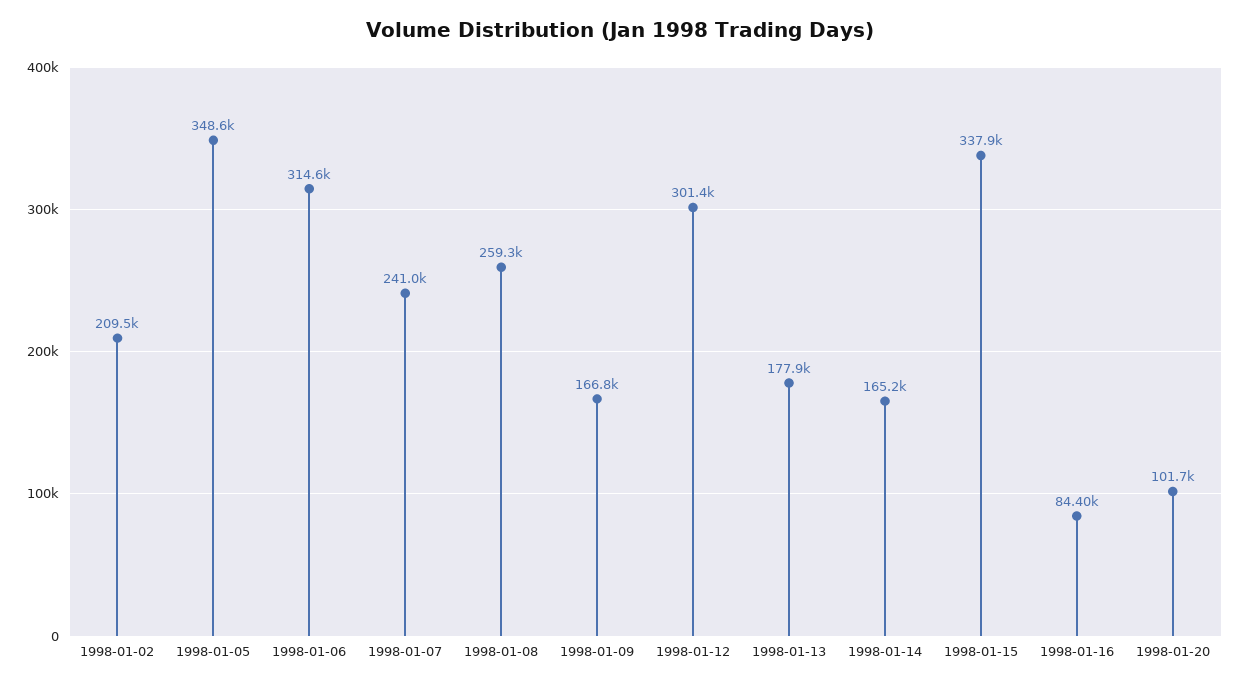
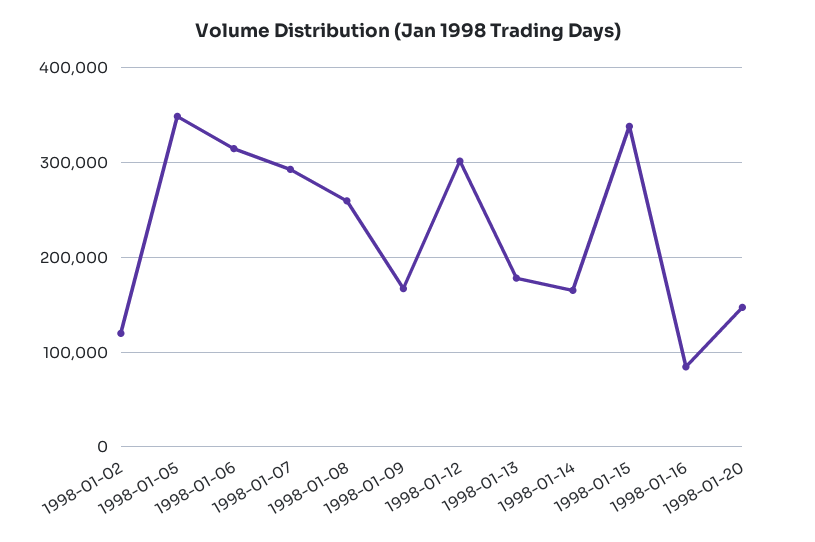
1998-01-02: 209500 -> 120000
1998-01-07: 241000 -> 290000
1998-01-20: 101700 -> 150000

